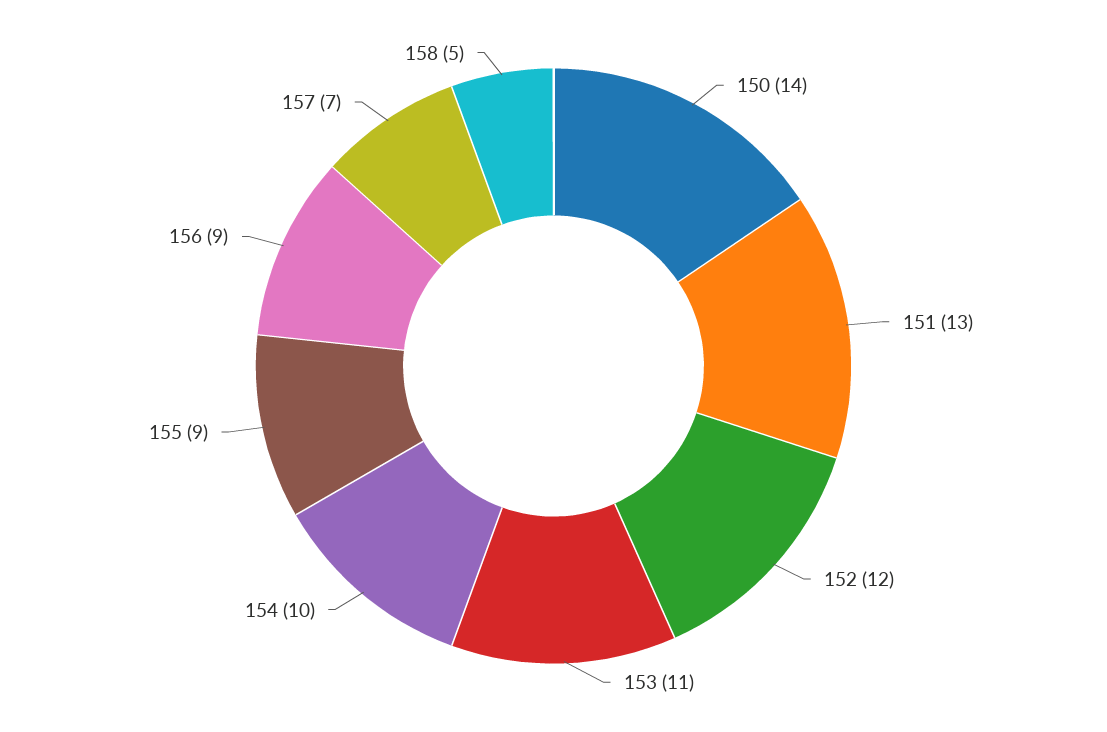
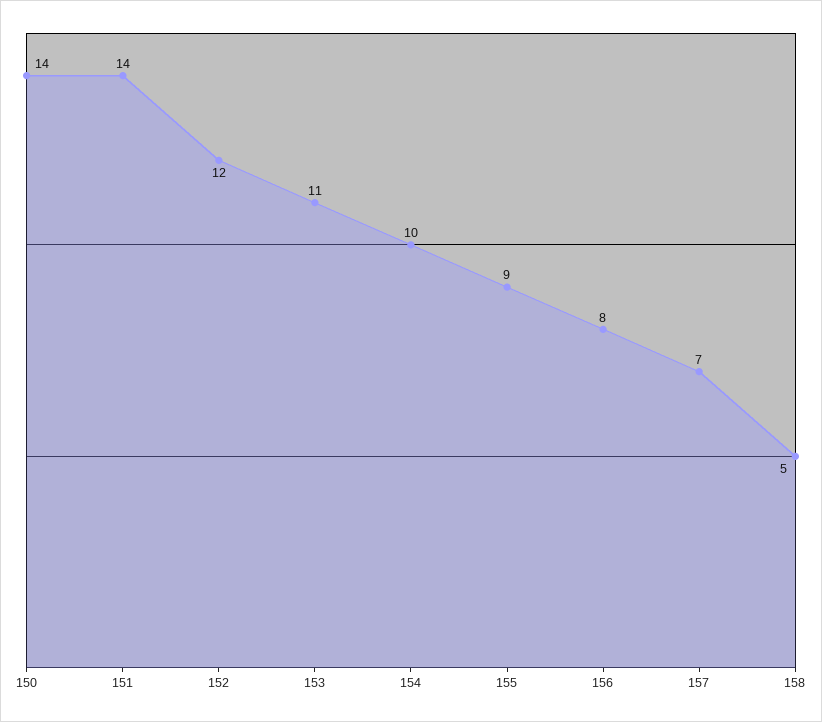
151: 13 -> 14
156: 9 -> 8

